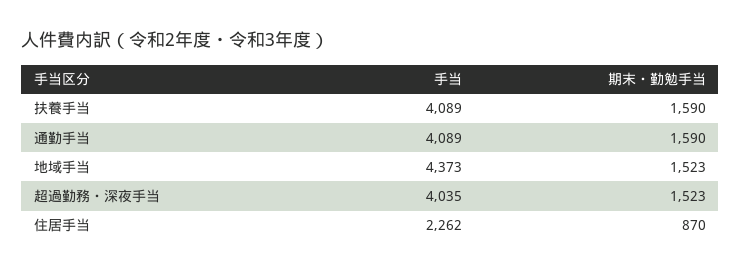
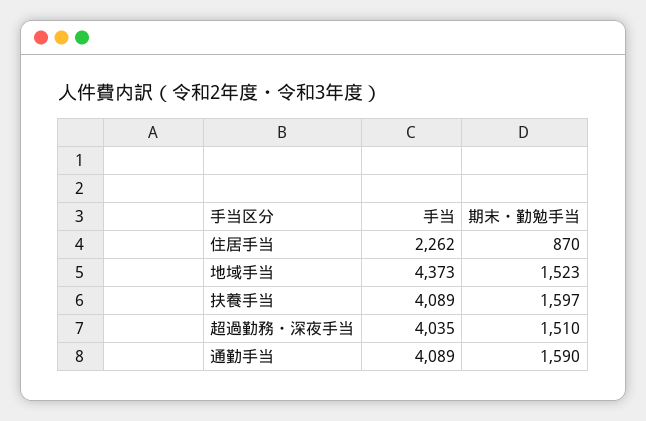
期末・勤勉手当, 扶養手当: 1590 -> 1597
期末・勤勉手当, 超過勤務・深夜手当: 1523 -> 1510

